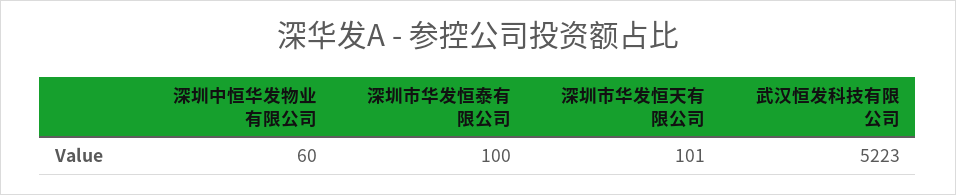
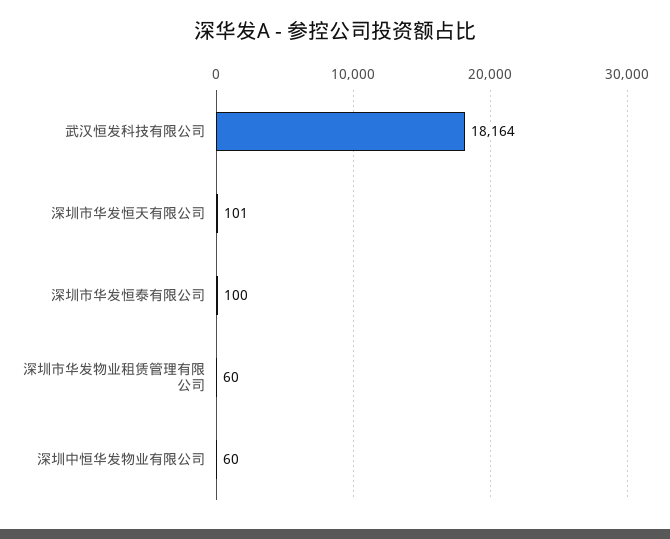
武汉恒发科技有限公司: 5223 -> 18164
深圳市华发物业租赁管理有限公司: none -> 60

